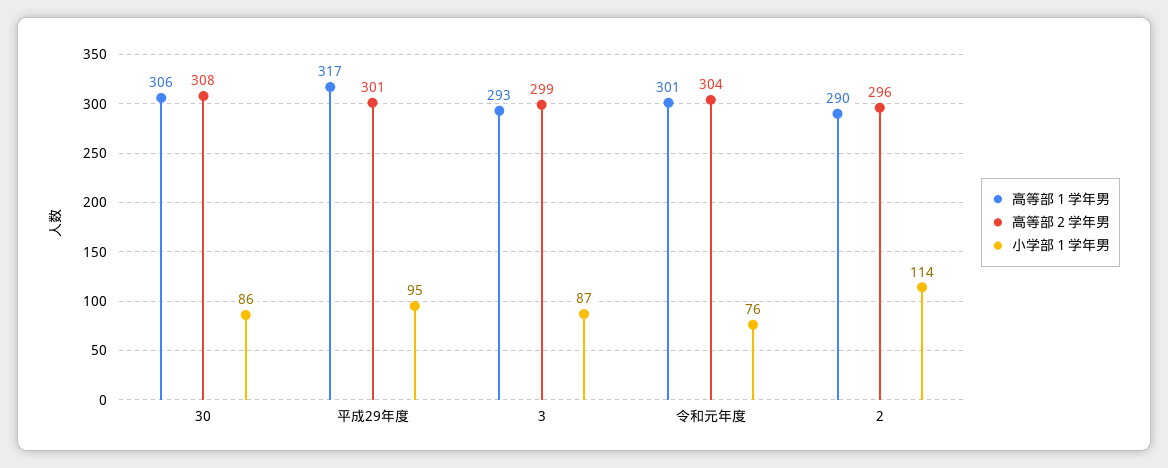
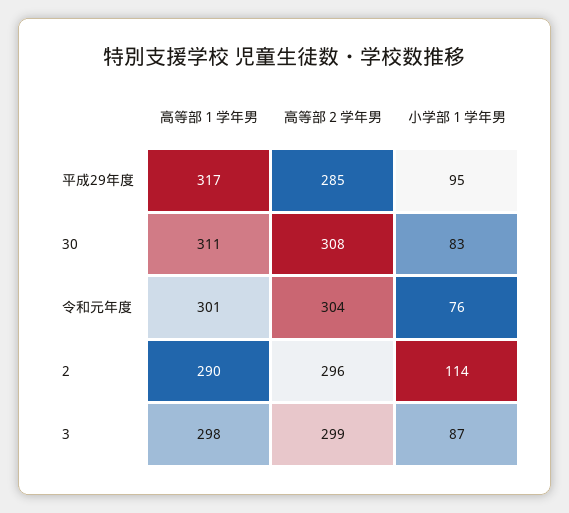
高等部１学年男, 30: 306 -> 311
小学部１学年男, 30: 86 -> 83
高等部２学年男, 平成29年度: 301 -> 285
高等部１学年男, 3: 293 -> 298

